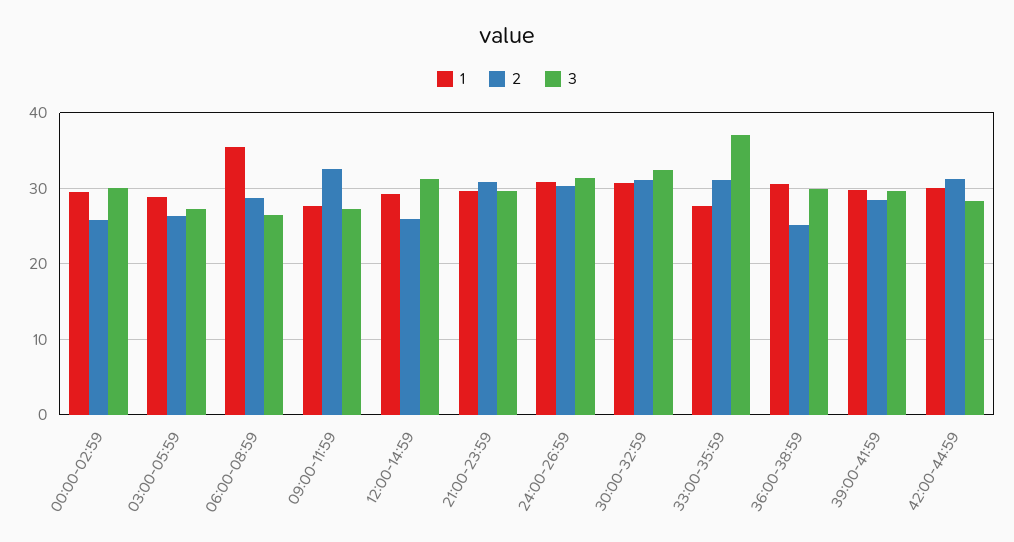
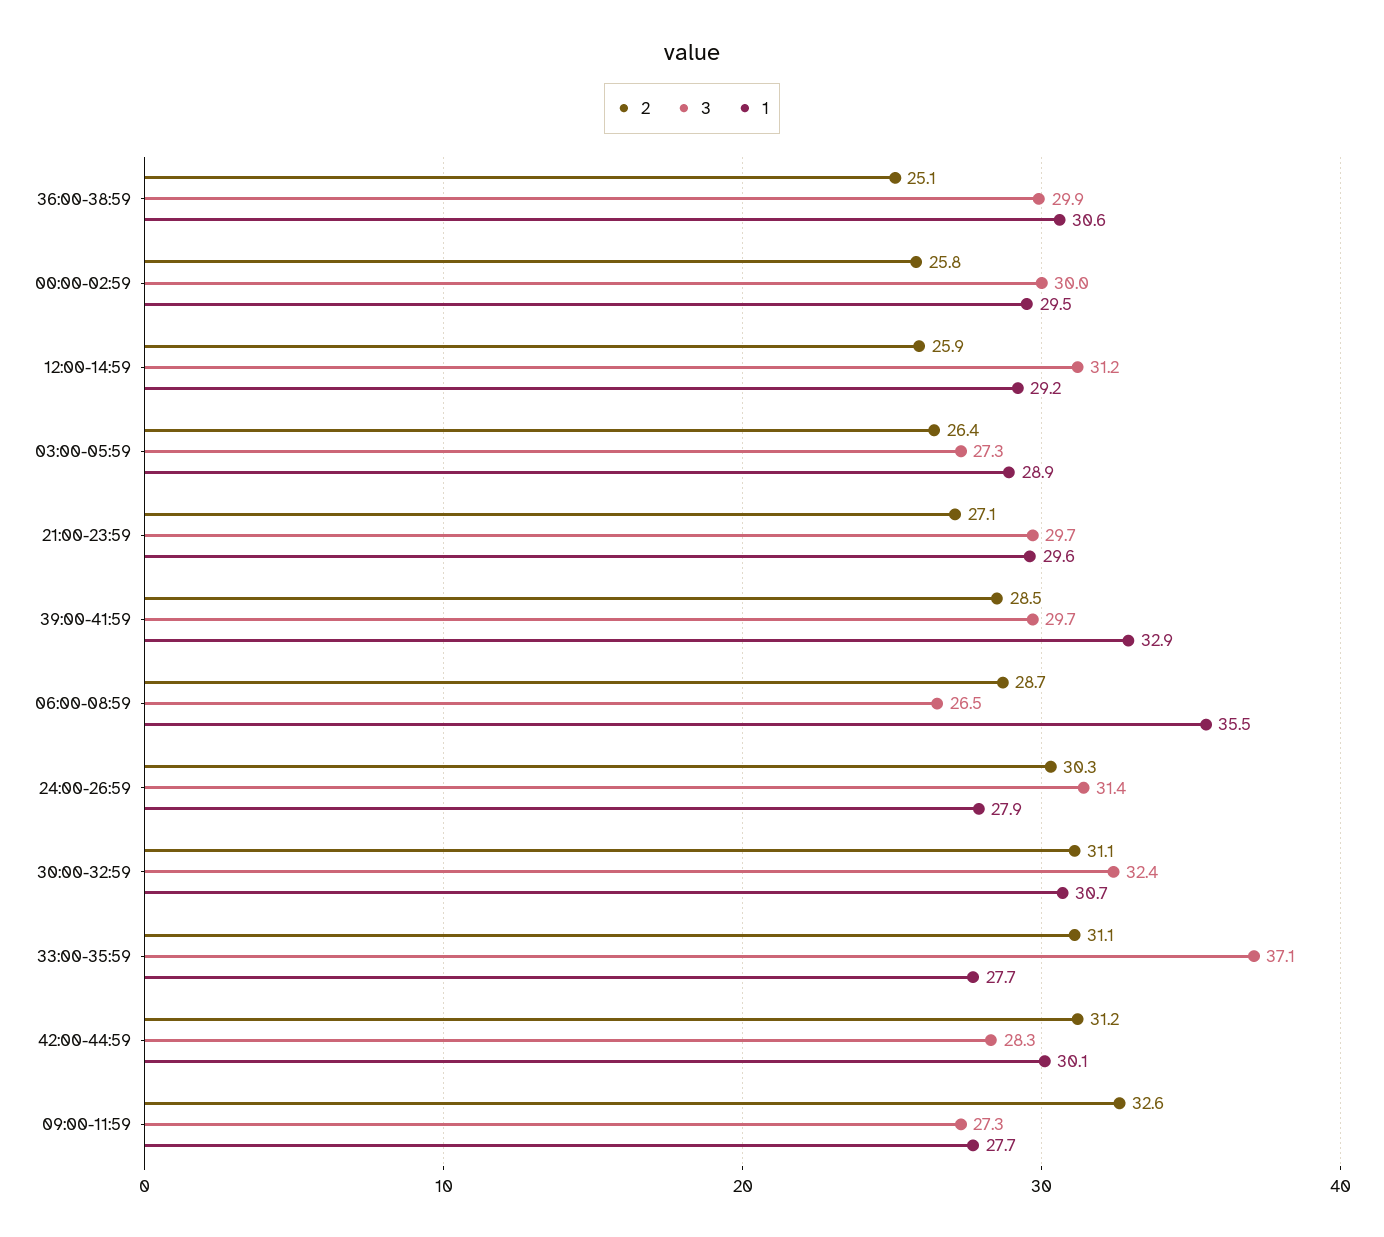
2, 21:00-23:59: 31 -> 27.1
1, 24:00-26:59: 31 -> 27.9
1, 39:00-41:59: 30 -> 32.9

